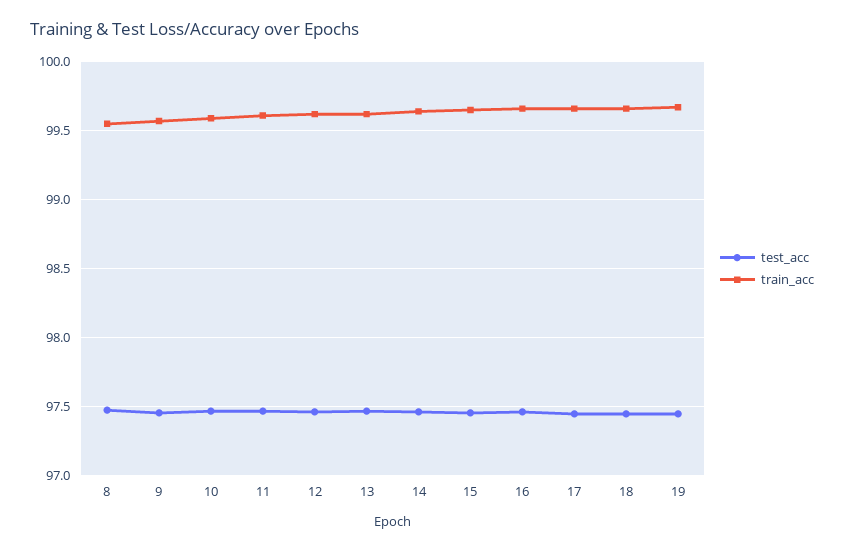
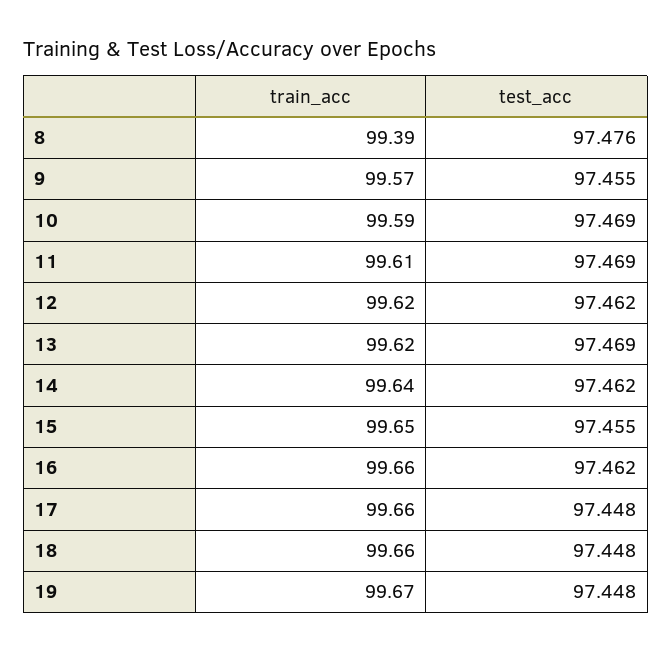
train_acc, 8: 99.55 -> 99.39

